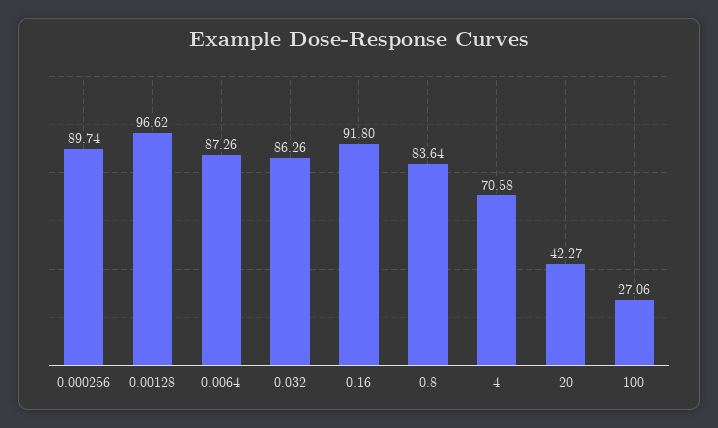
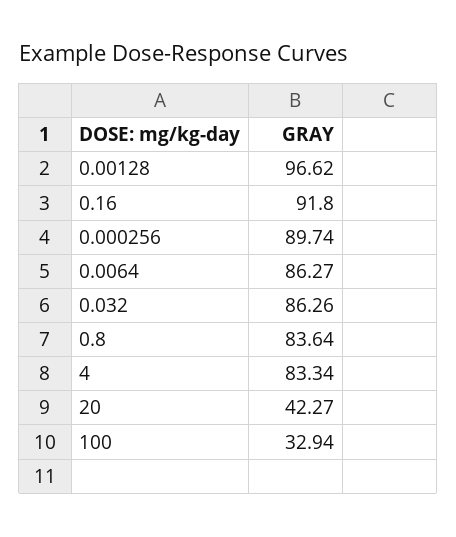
0.0064: 87.26 -> 86.27
4: 70.58 -> 83.34
100: 27.06 -> 32.94

